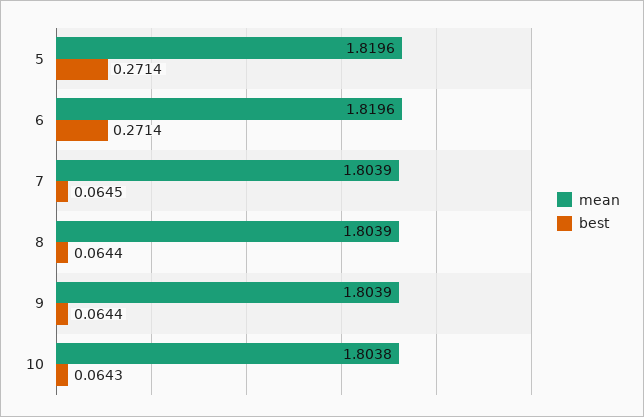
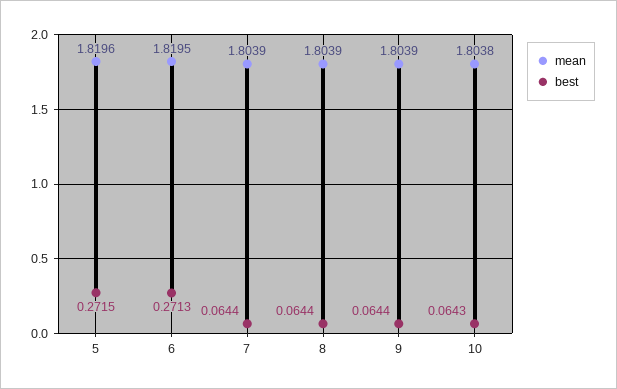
best, 5: 0.2714 -> 0.2715
mean, 6: 1.8196 -> 1.8195
best, 6: 0.2714 -> 0.2713
best, 7: 0.0645 -> 0.0644

